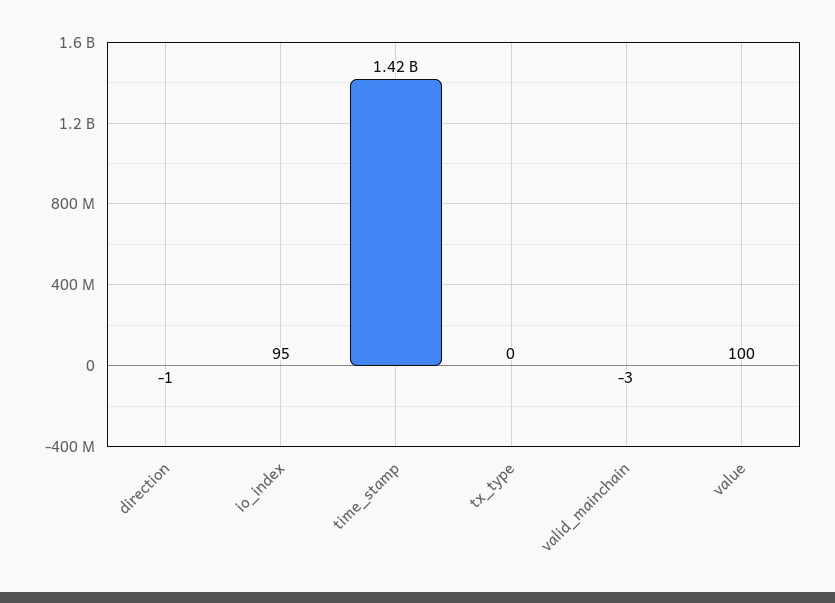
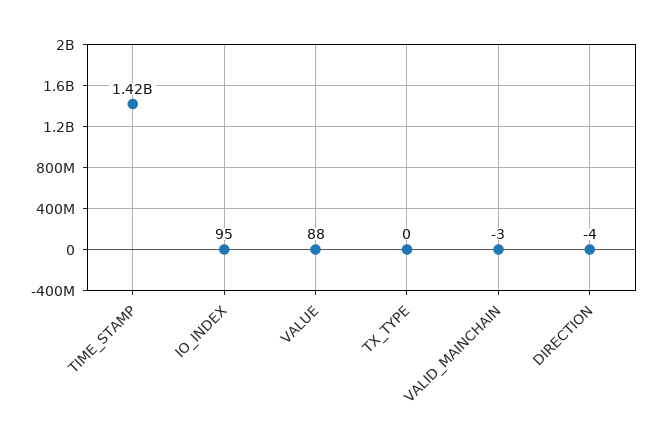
direction: -1 -> -4
value: 100 -> 88

